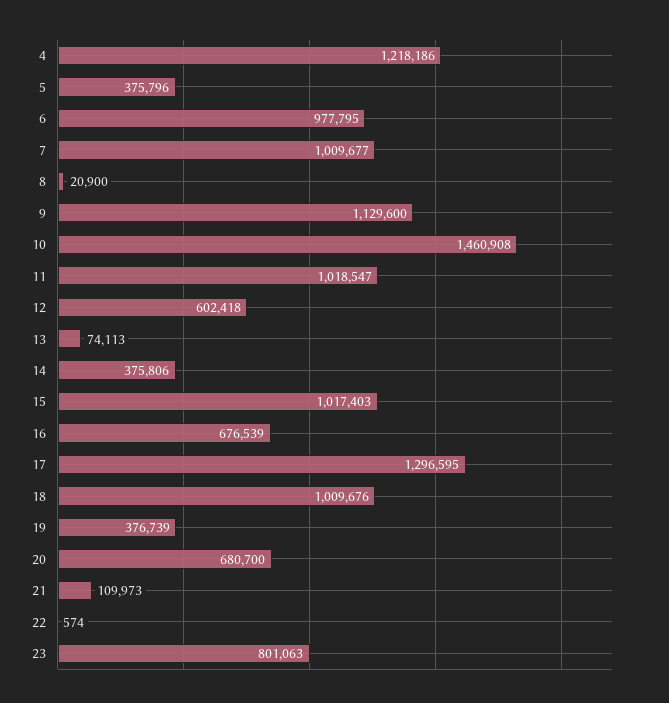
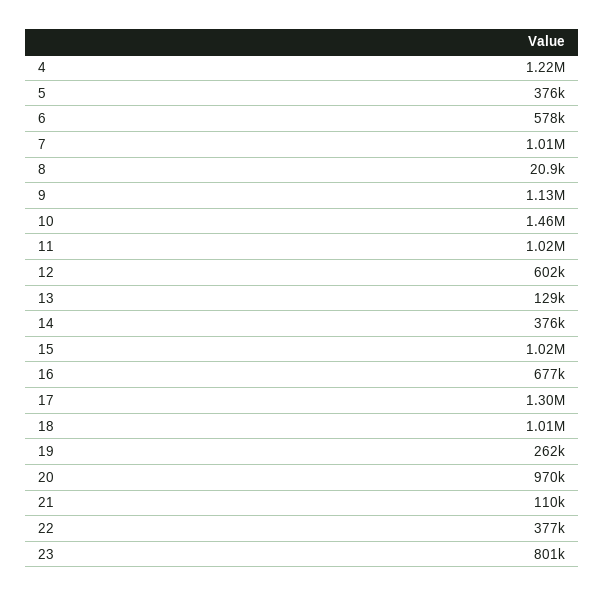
6: 977795 -> 578000
13: 74113 -> 129000
19: 376739 -> 262000
20: 680700 -> 970000
22: 574 -> 377000

